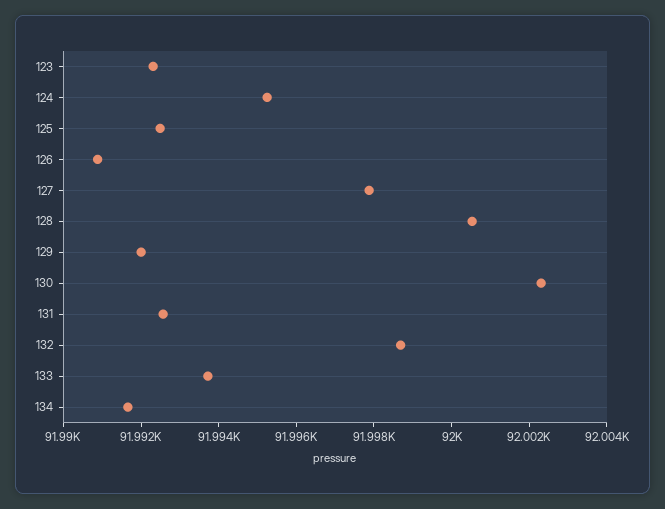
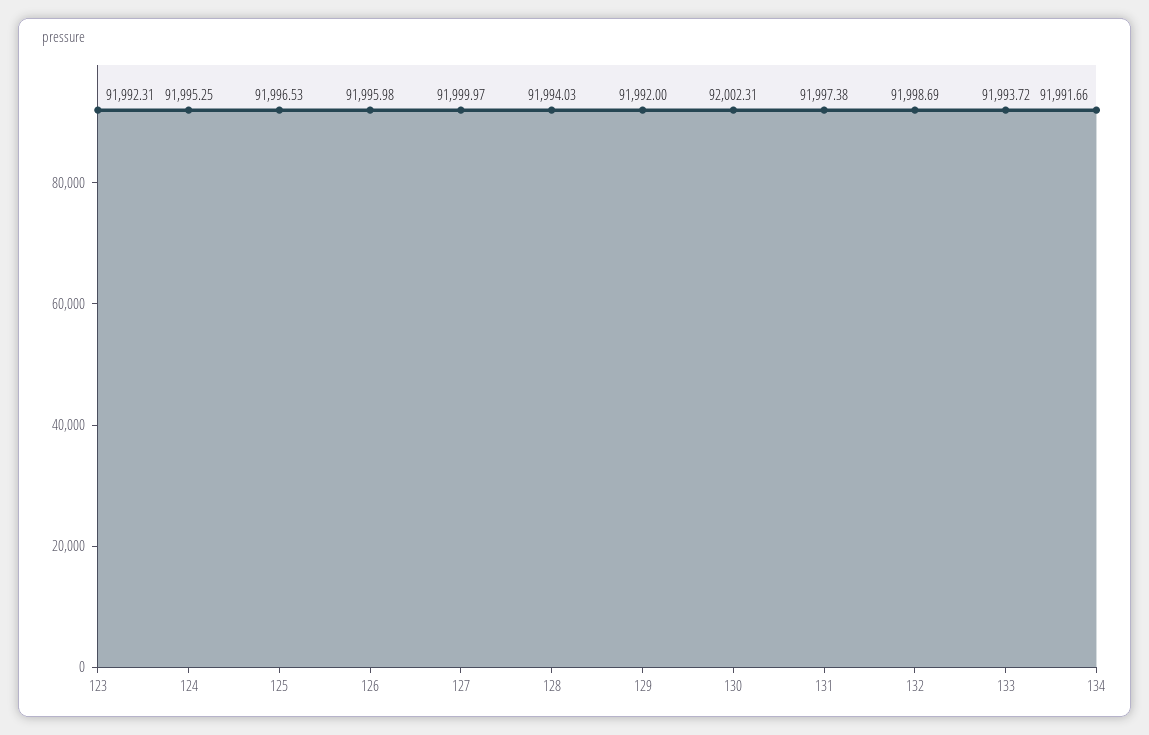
125: 91992.5 -> 91996.53
126: 91991 -> 91995.98
127: 91998 -> 91999.97
128: 92000.5 -> 91994.03
131: 91992.5 -> 91997.38

